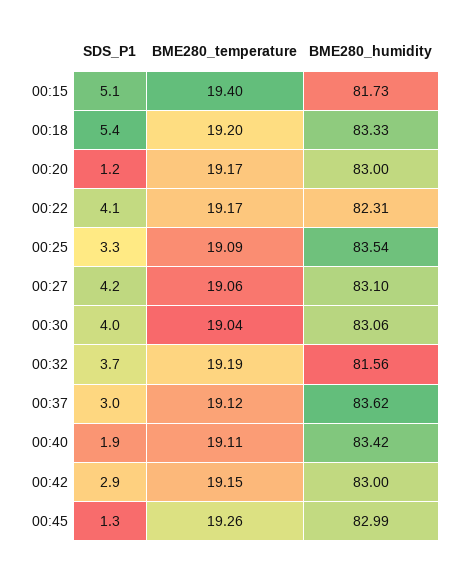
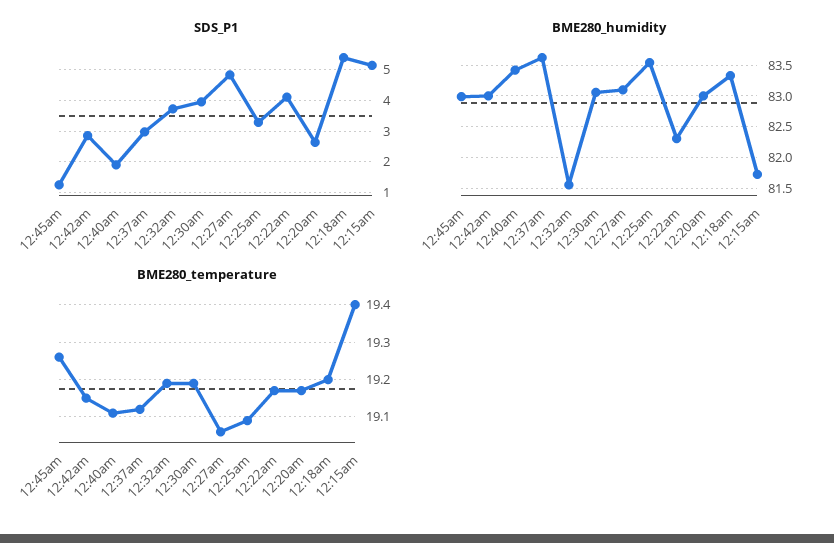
SDS_P1, 00:20: 1.2 -> 2.6
SDS_P1, 00:27: 4.2 -> 4.8
BME280_temperature, 00:30: 19.04 -> 19.2

